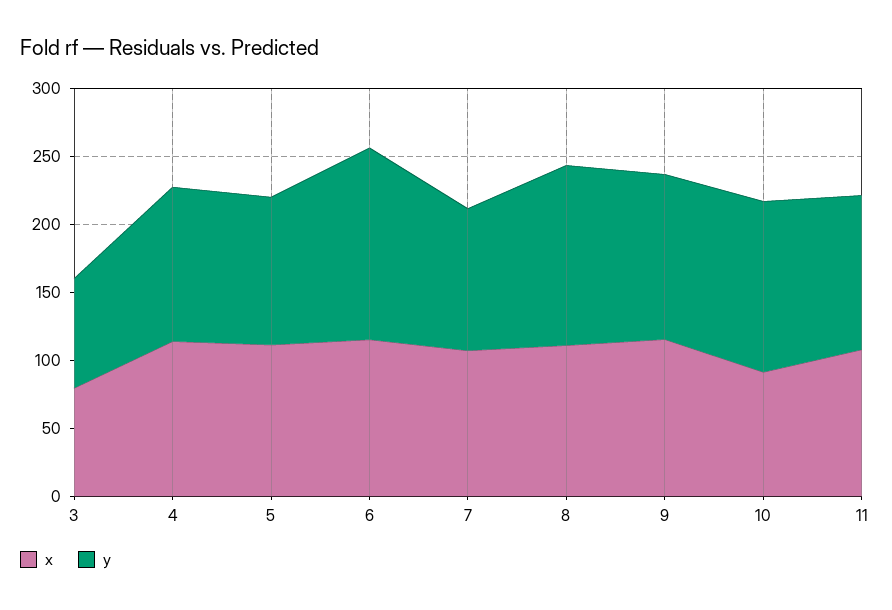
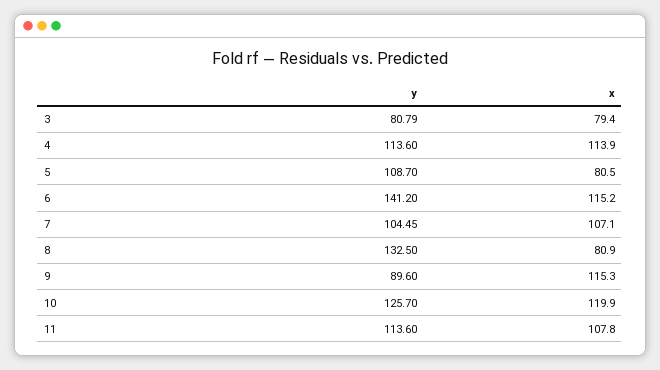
x, 5: 110 -> 80.5
x, 8: 110 -> 80.9
y, 9: 120 -> 89.6
x, 10: 90 -> 119.9

